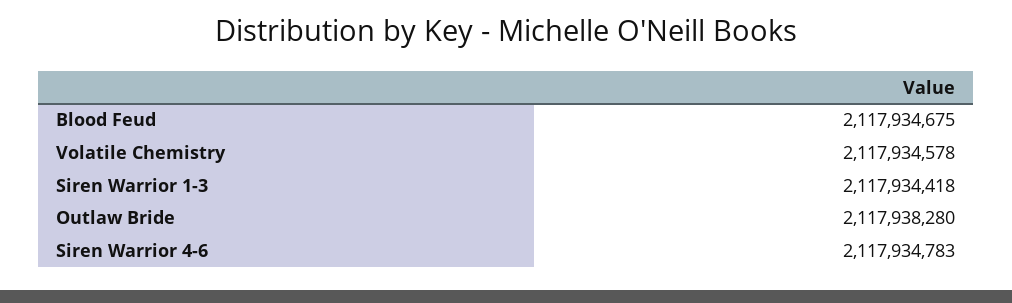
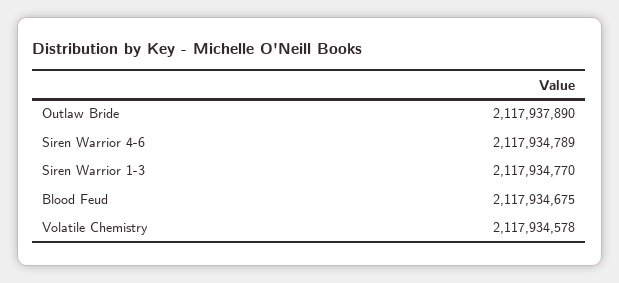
Siren Warrior 1-3: 2117934418 -> 2117934770
Outlaw Bride: 2117938280 -> 2117937890
Siren Warrior 4-6: 2117934783 -> 2117934789

